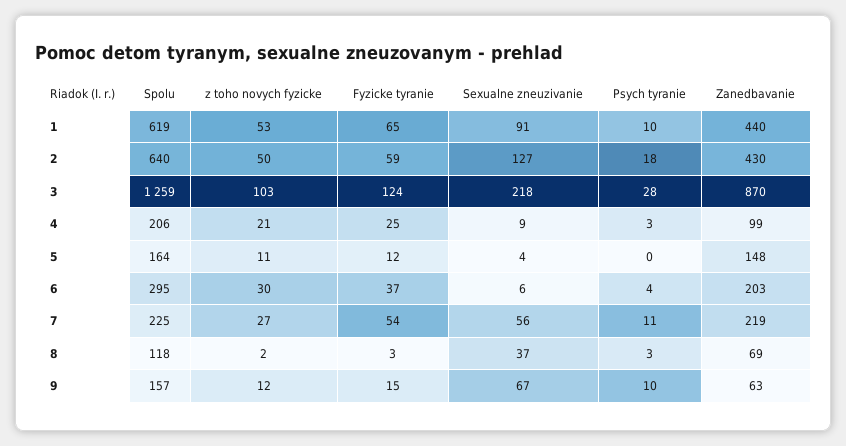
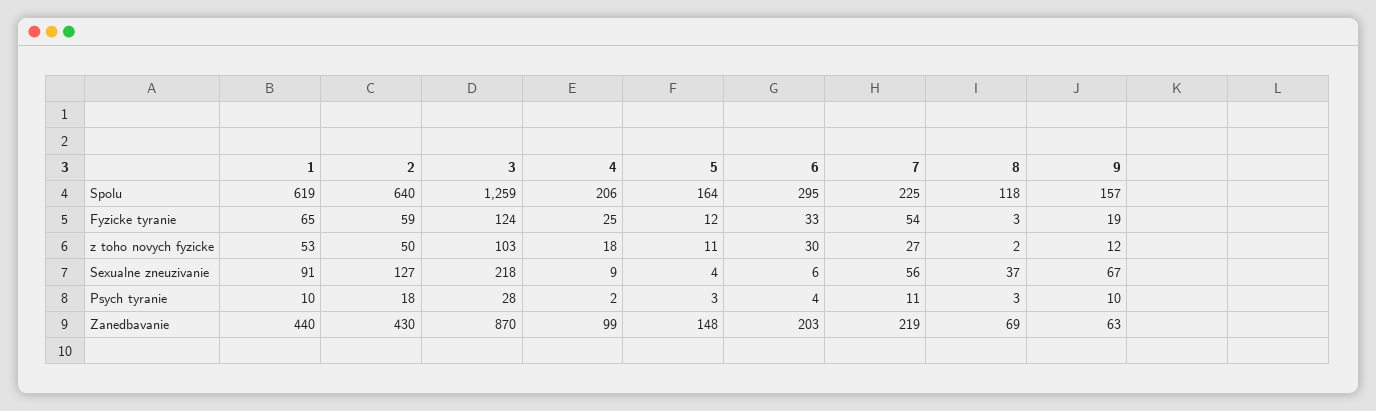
z toho novych fyzicke, 4: 21 -> 18
Psych tyranie, 4: 3 -> 2
Psych tyranie, 5: 0 -> 3
Fyzicke tyranie, 6: 37 -> 33
Fyzicke tyranie, 9: 15 -> 19

